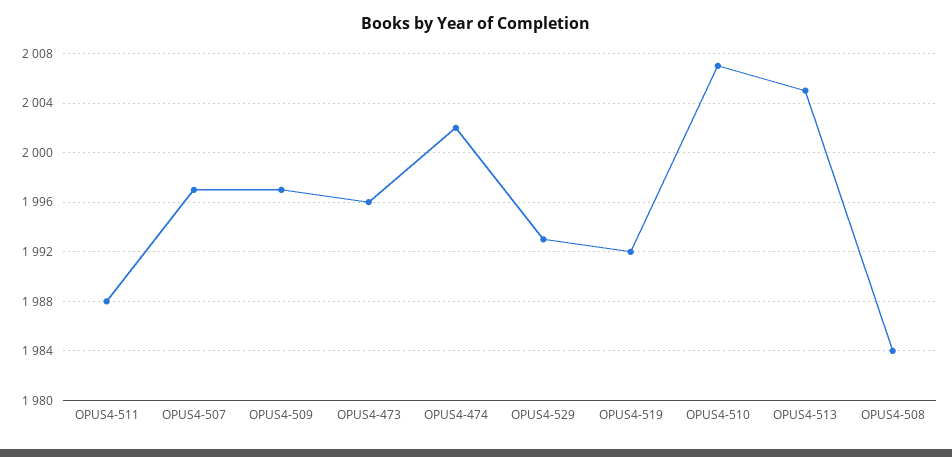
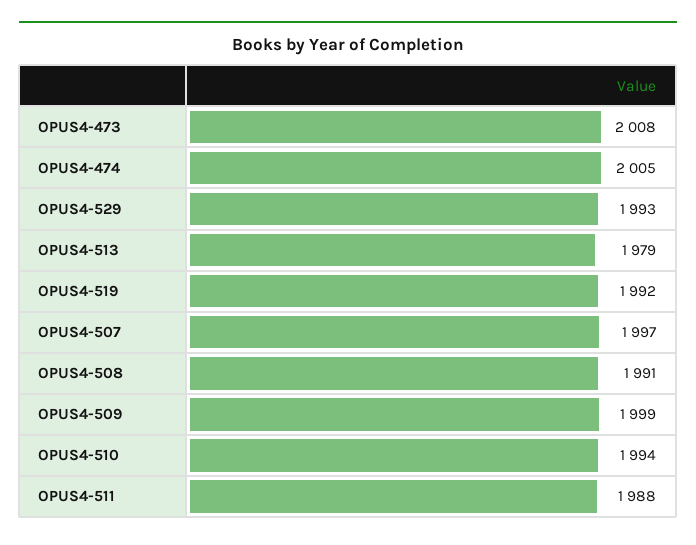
OPUS4-509: 1997 -> 1999
OPUS4-473: 1996 -> 2008
OPUS4-474: 2002 -> 2005
OPUS4-510: 2007 -> 1994
OPUS4-513: 2005 -> 1979
OPUS4-508: 1984 -> 1991

